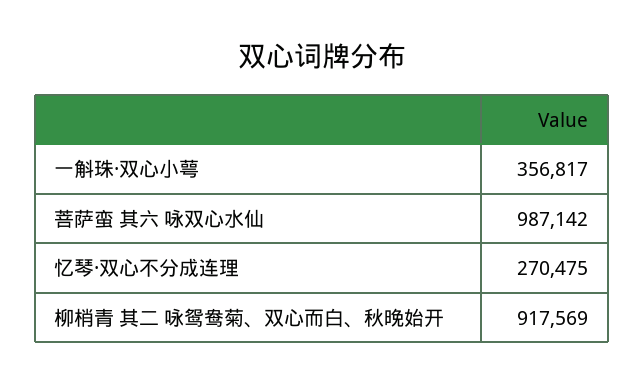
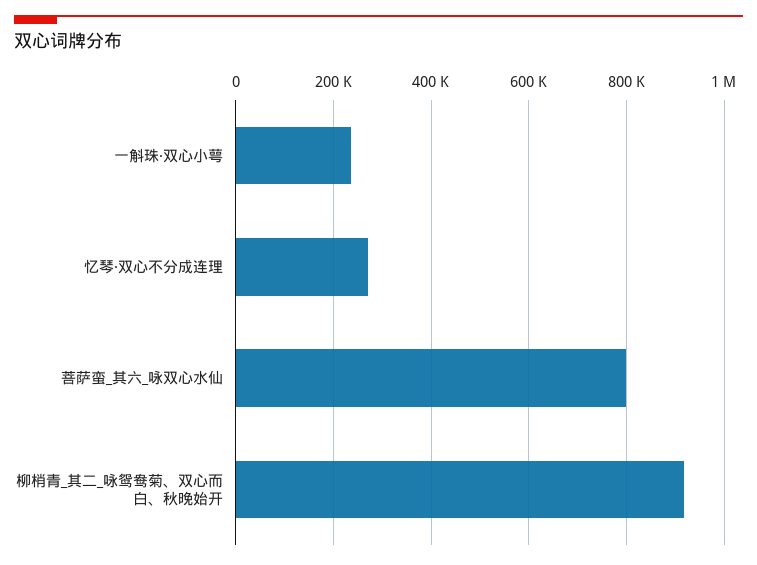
一斛珠·双心小萼: 356817 -> 240000
菩萨蛮 其六 咏双心水仙: 987142 -> 800000

